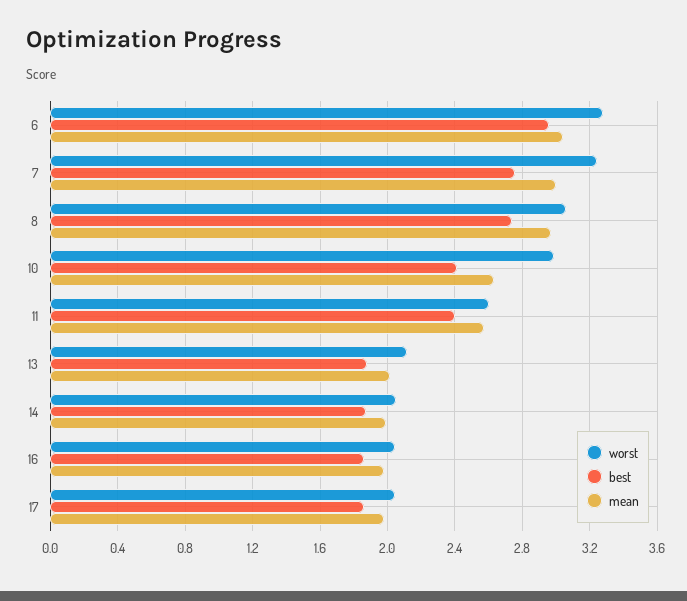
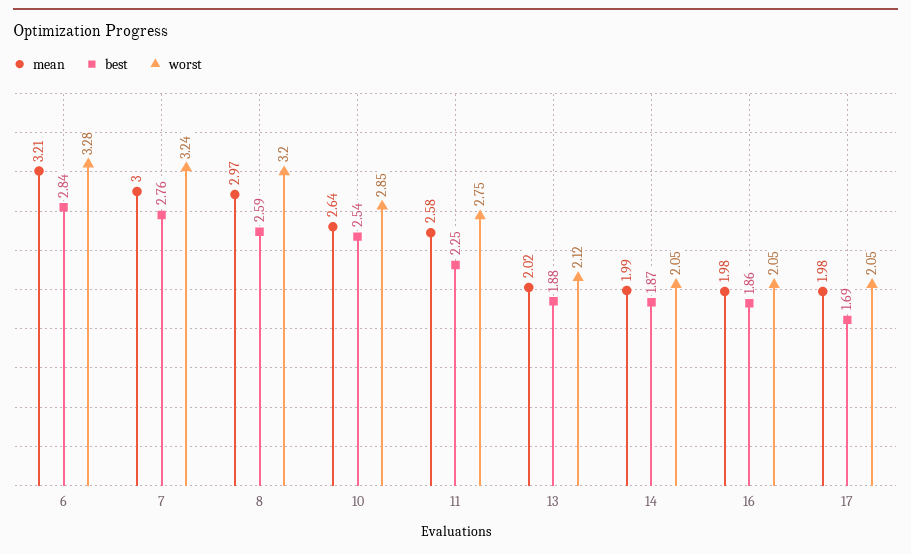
best, 6: 2.95 -> 2.84
mean, 6: 3.05 -> 3.21
worst, 8: 3.05 -> 3.2
best, 8: 2.75 -> 2.59
worst, 10: 3 -> 2.85
best, 10: 2.4 -> 2.54
worst, 11: 2.6 -> 2.75
best, 11: 2.4 -> 2.25
best, 17: 1.85 -> 1.69

